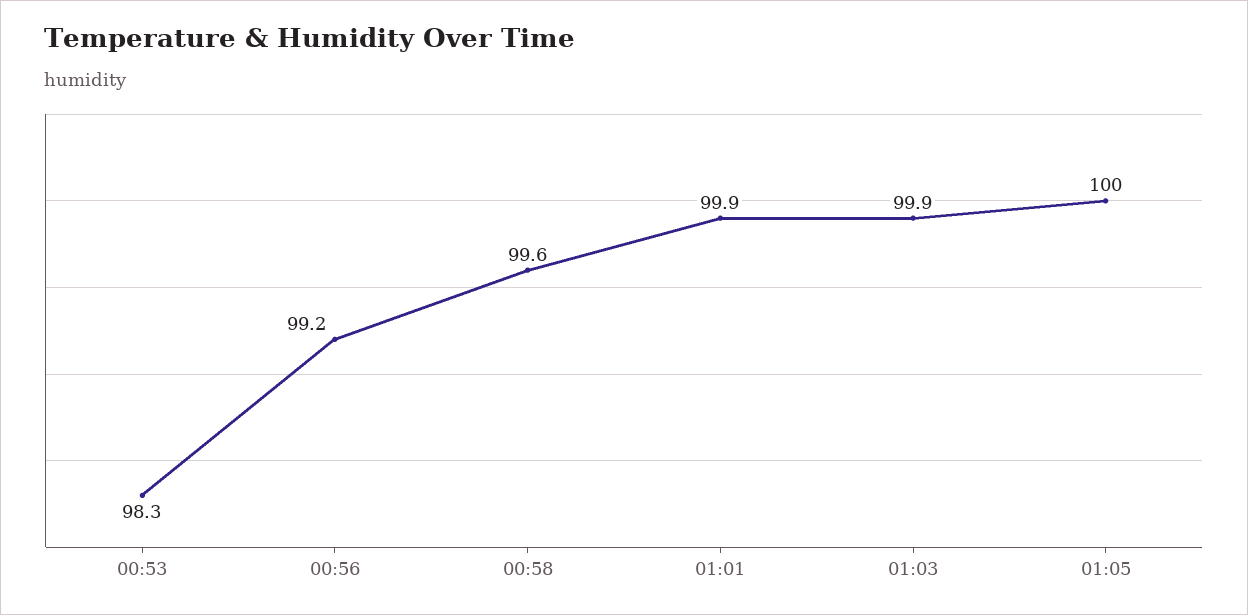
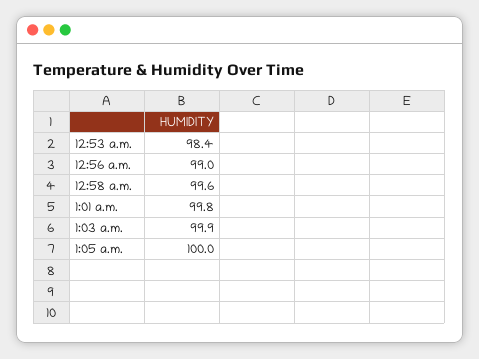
00:53: 98.3 -> 98.4
00:56: 99.2 -> 99
01:01: 99.9 -> 99.8

